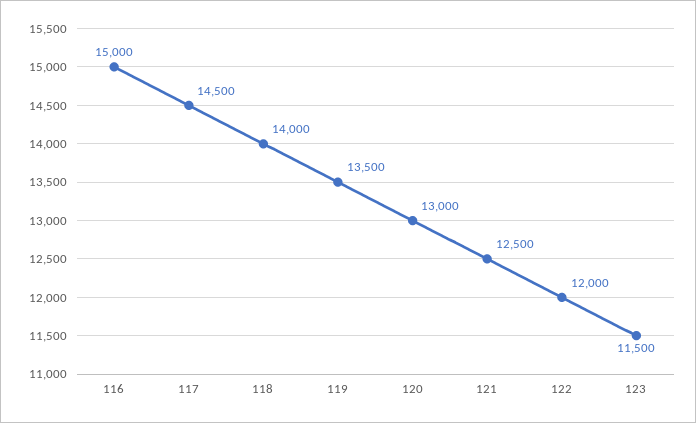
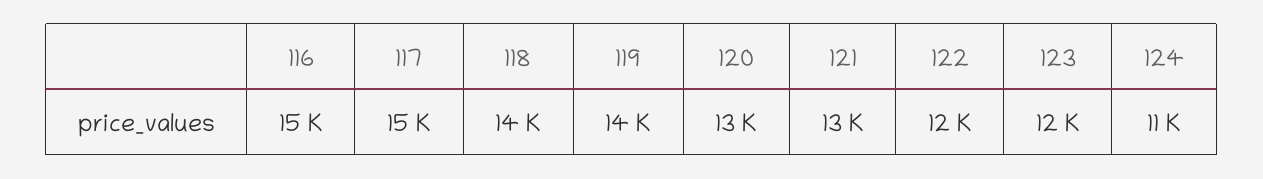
124: none -> 11000

